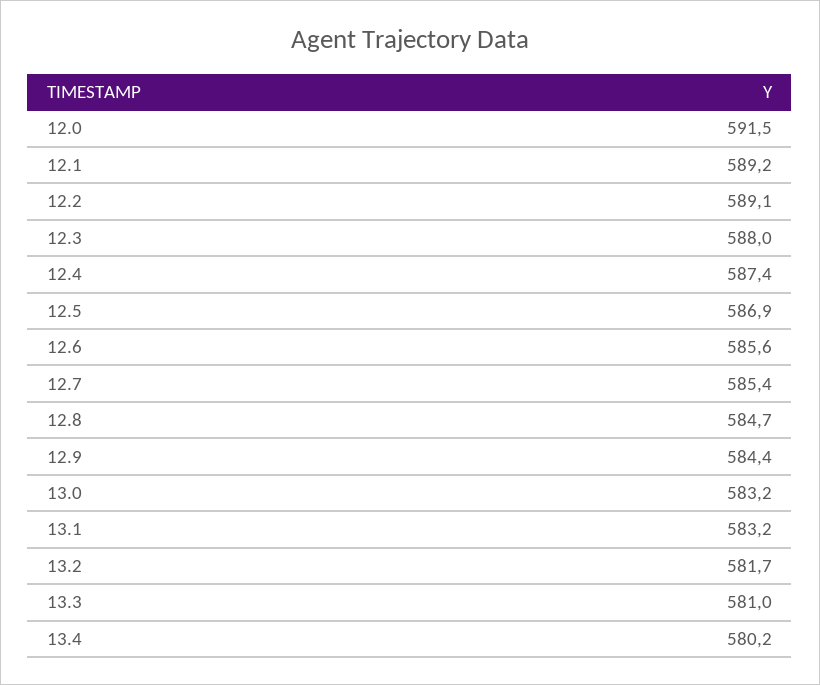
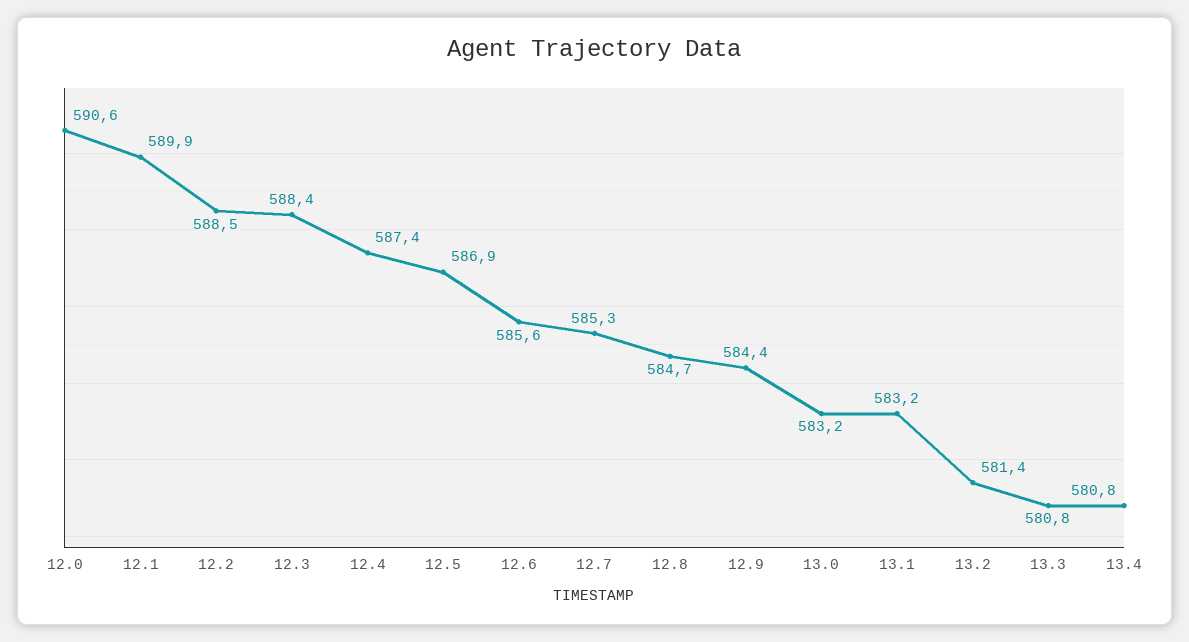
12.0: 591.5 -> 590.6
12.1: 589.2 -> 589.9
12.2: 589.1 -> 588.5
12.3: 588 -> 588.4
12.7: 585.4 -> 585.3
13.2: 581.7 -> 581.4
13.3: 581 -> 580.8
13.4: 580.2 -> 580.8

